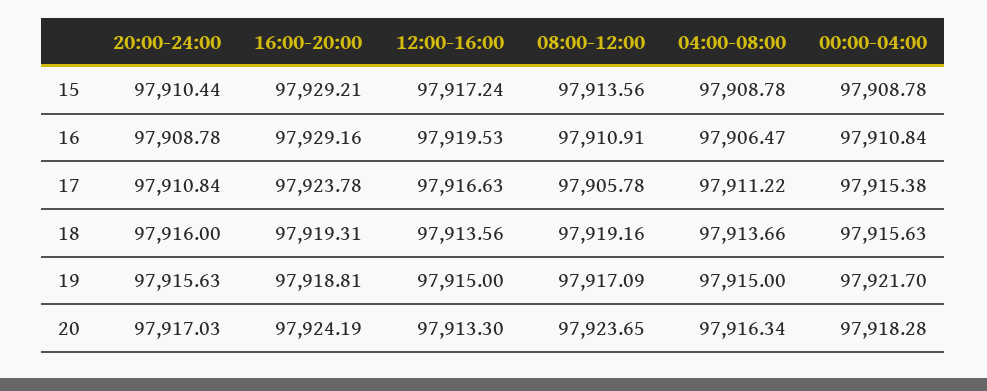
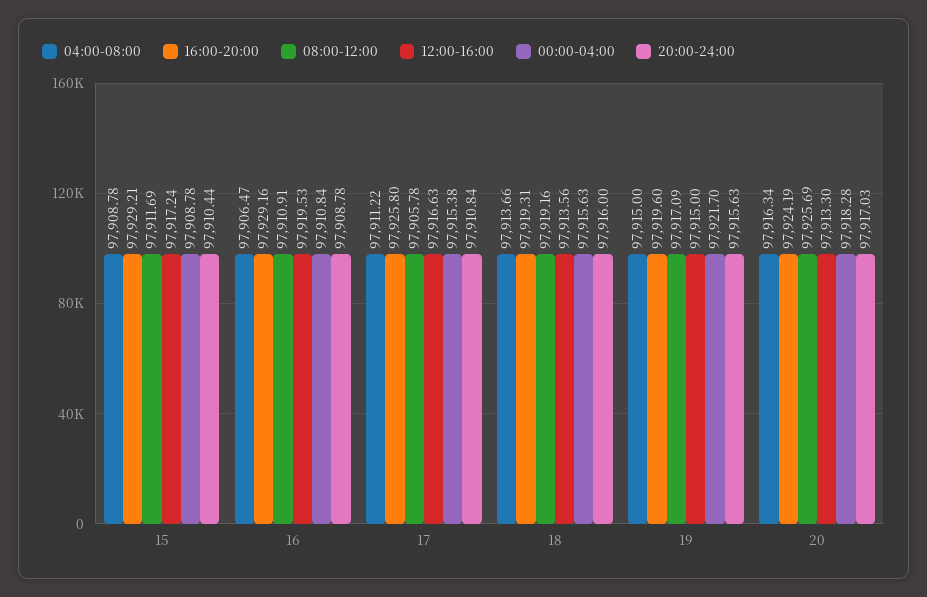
08:00-12:00, 15: 97913.56 -> 97911.69
16:00-20:00, 17: 97923.78 -> 97925.8
16:00-20:00, 19: 97918.81 -> 97919.6
08:00-12:00, 20: 97923.65 -> 97925.69

